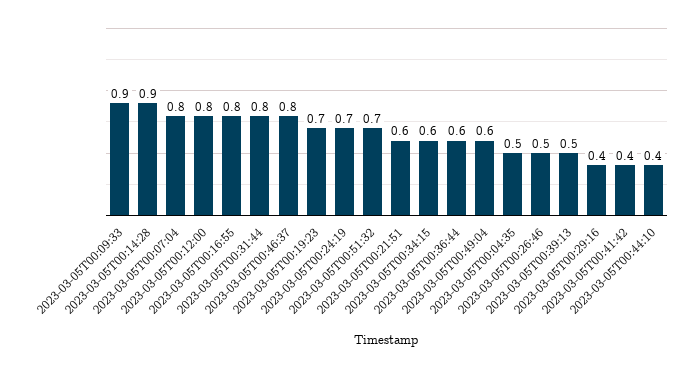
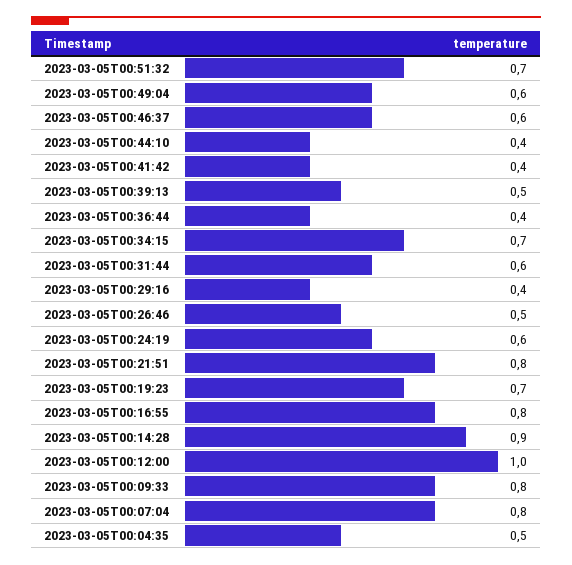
2023-03-05T00:09:33: 0.9 -> 0.8
2023-03-05T00:12:00: 0.8 -> 1
2023-03-05T00:31:44: 0.8 -> 0.6
2023-03-05T00:46:37: 0.8 -> 0.6
2023-03-05T00:24:19: 0.7 -> 0.6
2023-03-05T00:21:51: 0.6 -> 0.8
2023-03-05T00:34:15: 0.6 -> 0.7
2023-03-05T00:36:44: 0.6 -> 0.4

